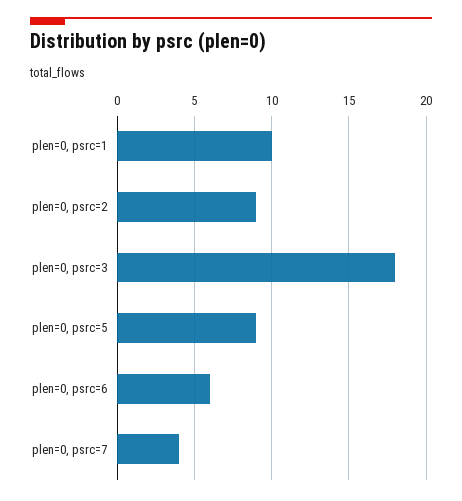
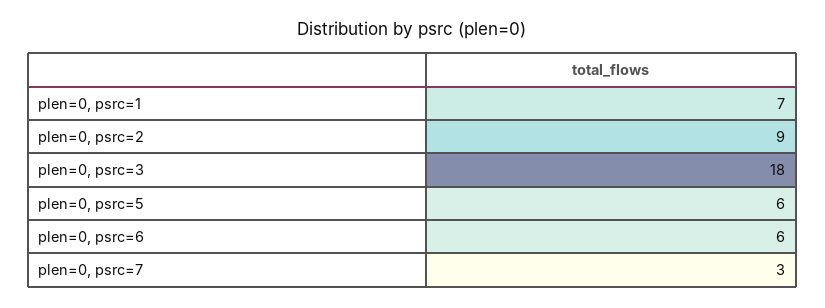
plen=0, psrc=1: 10 -> 7
plen=0, psrc=5: 9 -> 6
plen=0, psrc=7: 4 -> 3

